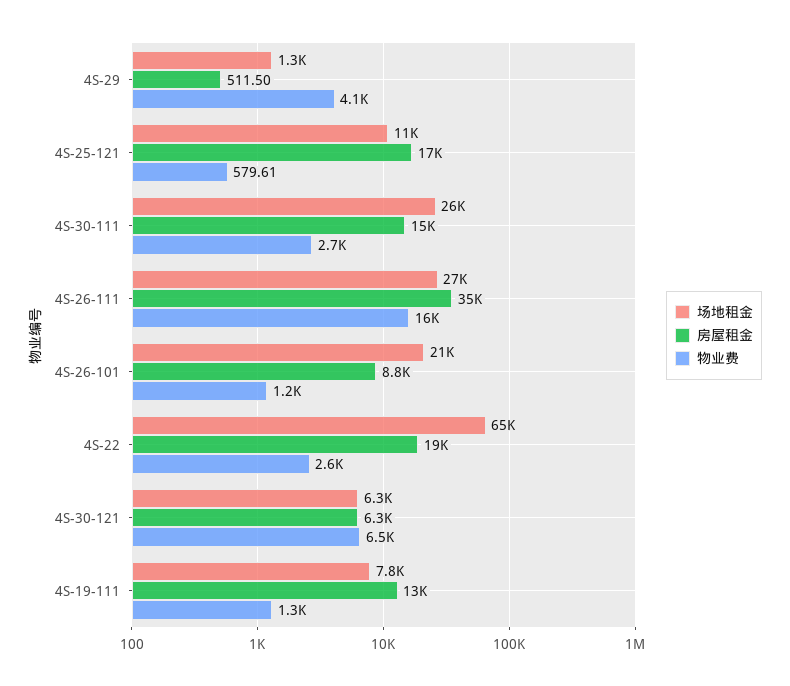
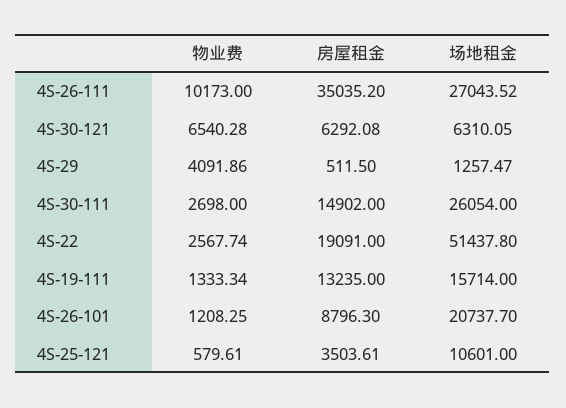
房屋租金, 4S-25-121: 17000 -> 3503.61
物业费, 4S-26-111: 16000 -> 10173
场地租金, 4S-22: 65000 -> 51437.8
场地租金, 4S-19-111: 7800 -> 15714

